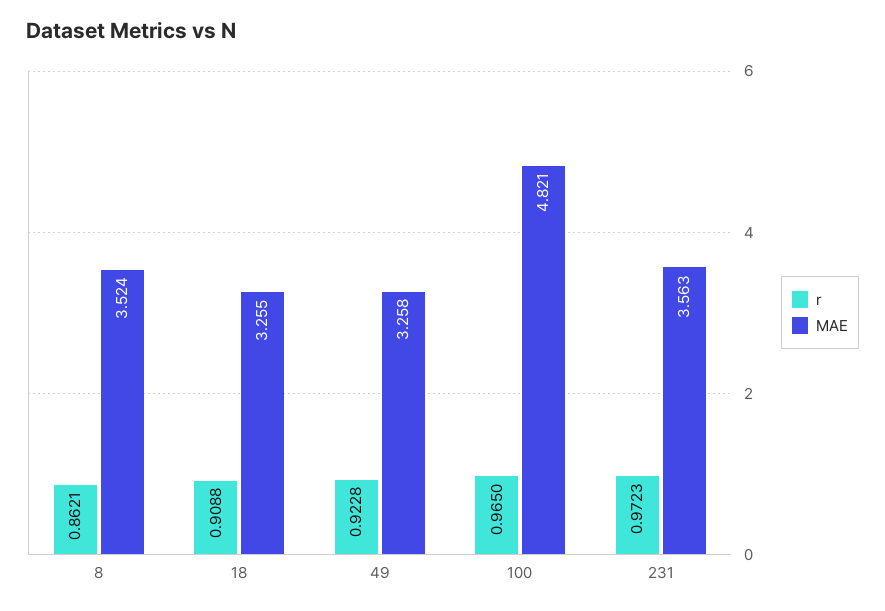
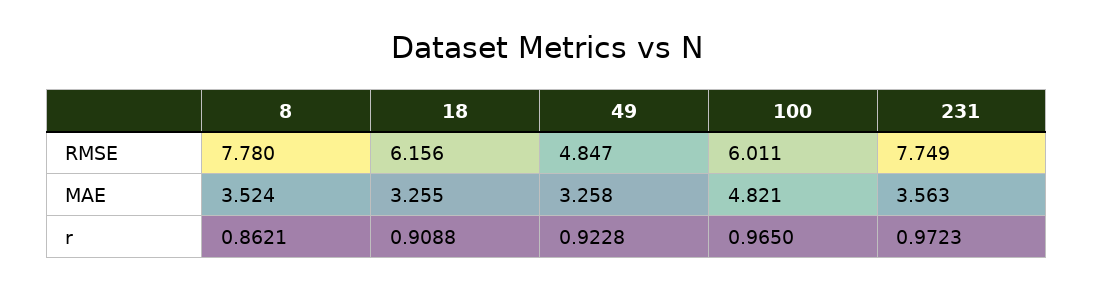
RMSE, 8: none -> 7.78
RMSE, 18: none -> 6.156
RMSE, 49: none -> 4.847
RMSE, 100: none -> 6.011
RMSE, 231: none -> 7.749

